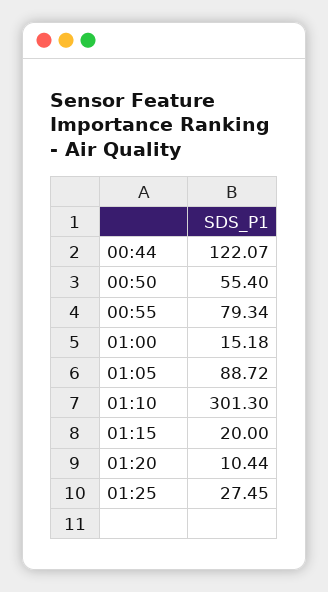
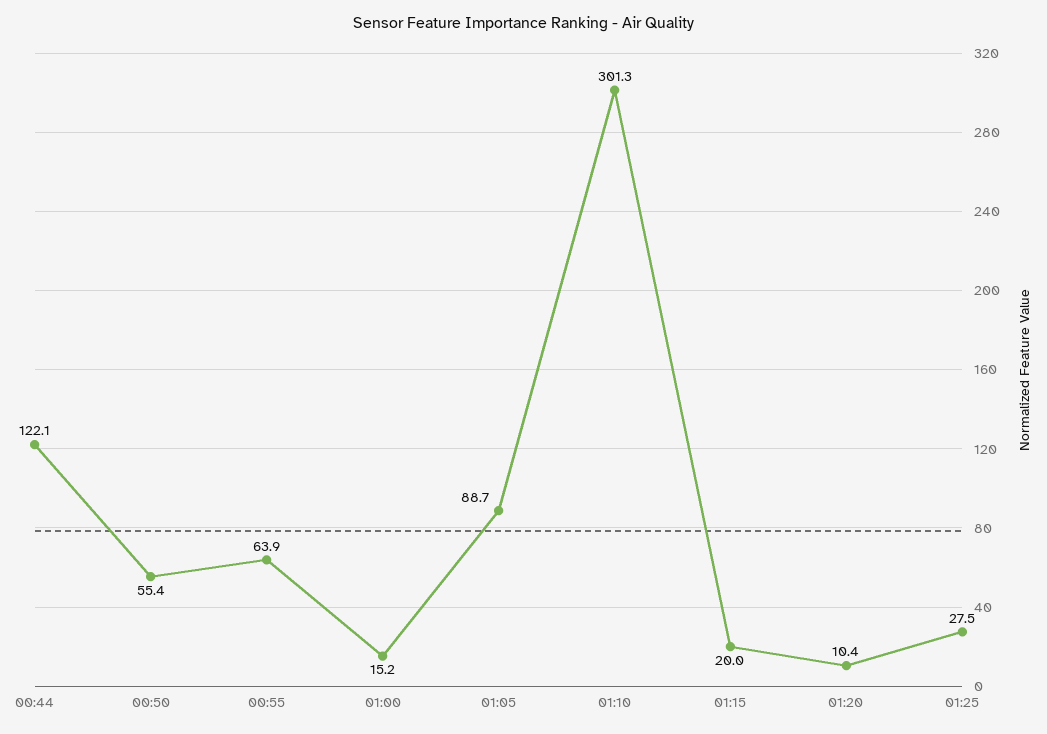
00:55: 79.34 -> 63.9

